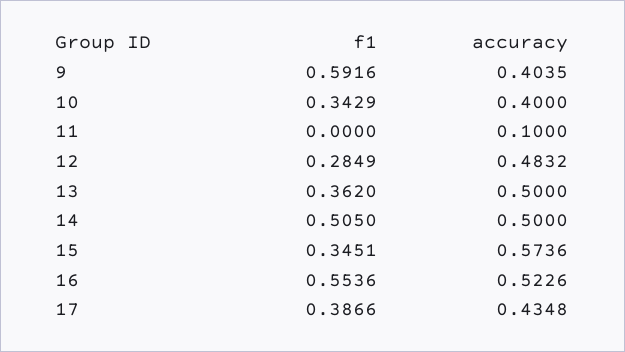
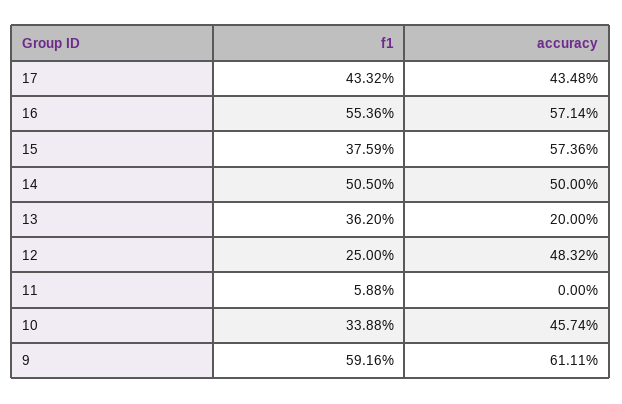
accuracy, 9: 0.4035 -> 0.6111
f1, 10: 0.3429 -> 0.3388
accuracy, 10: 0.4 -> 0.4574
f1, 11: 0 -> 0.0588
accuracy, 11: 0.1 -> 0
f1, 12: 0.2849 -> 0.25
accuracy, 13: 0.5 -> 0.2
f1, 15: 0.3451 -> 0.3759
accuracy, 16: 0.5226 -> 0.5714
f1, 17: 0.3866 -> 0.4332

